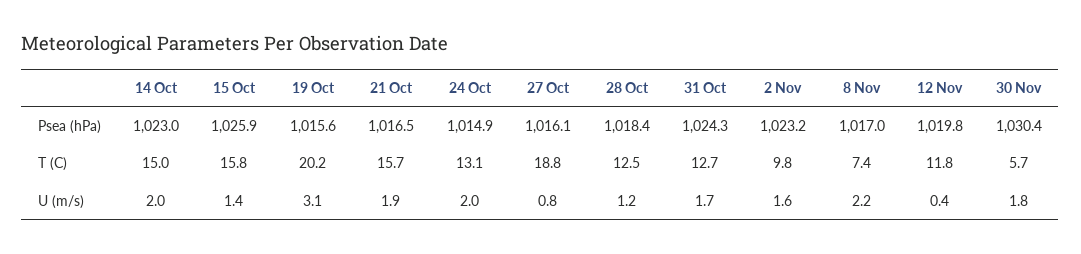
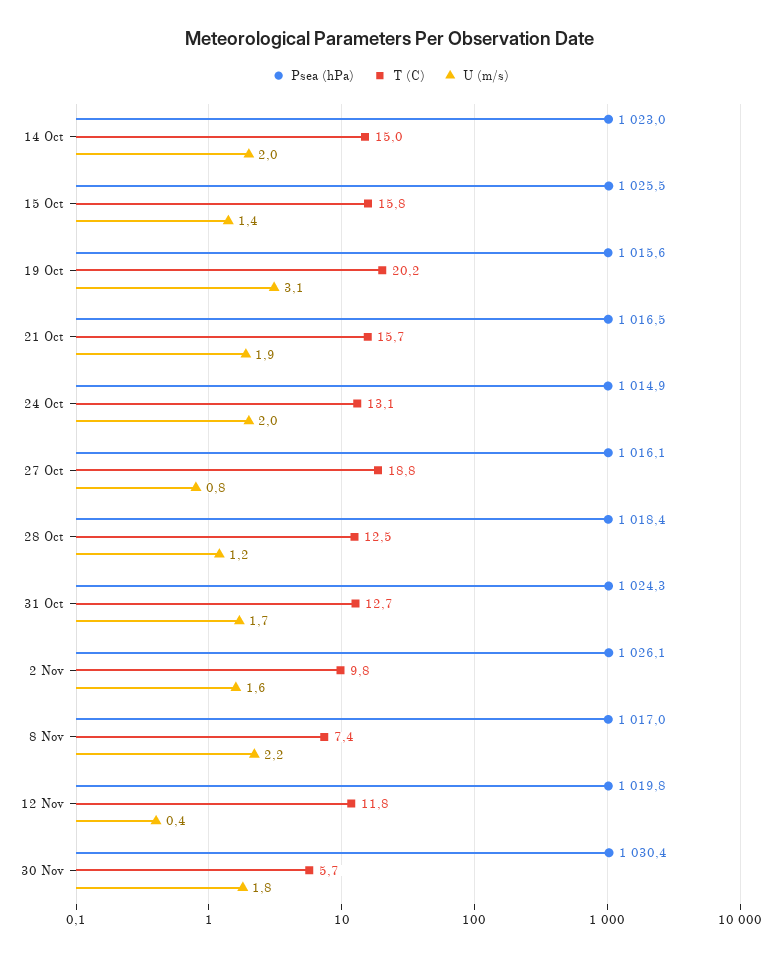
Psea (hPa), 15 Oct: 1025.9 -> 1025.5
Psea (hPa), 2 Nov: 1023.2 -> 1026.1

